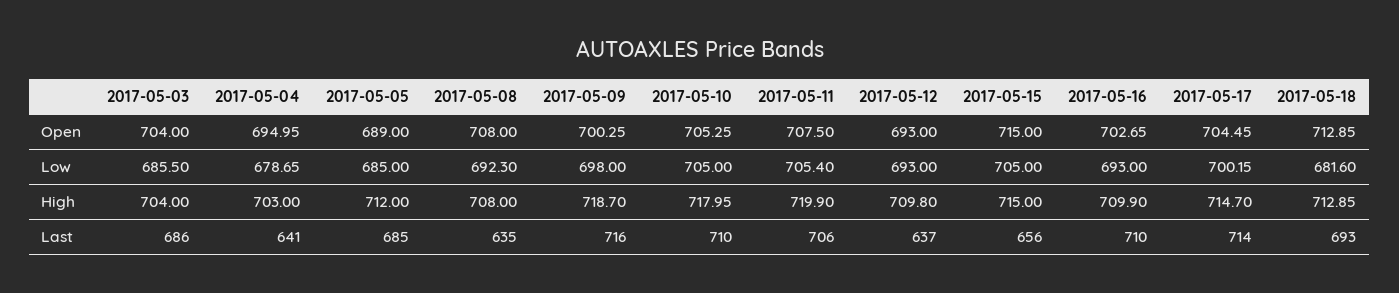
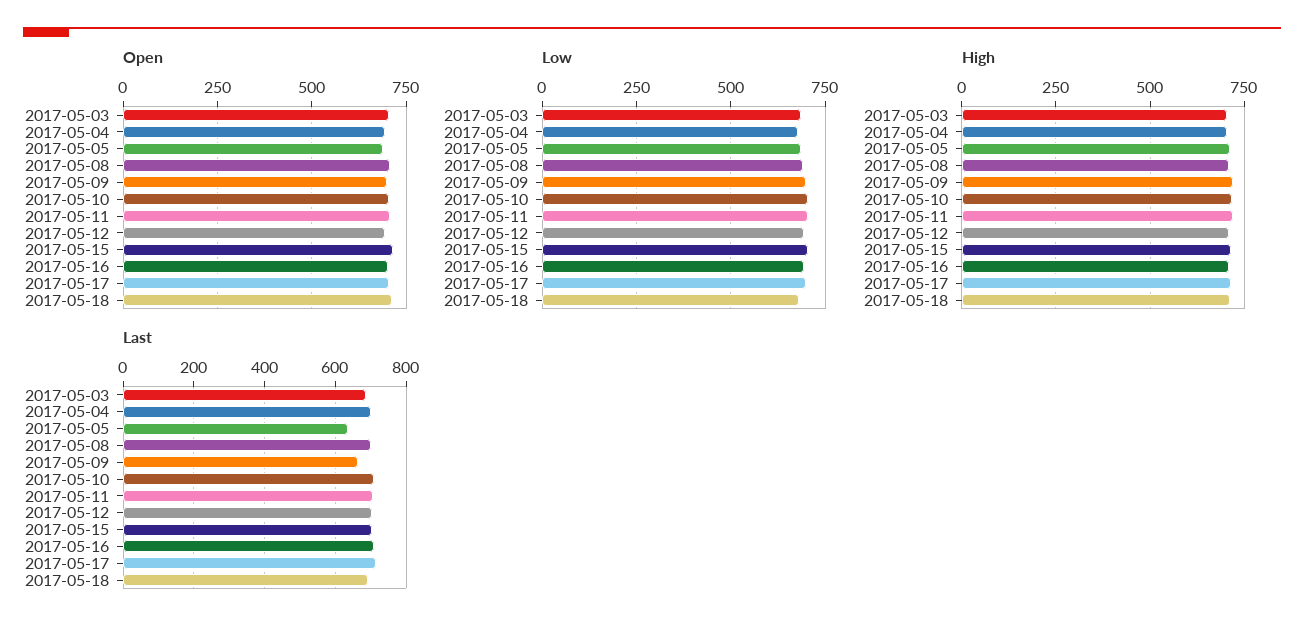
Last, 2017-05-04: 641 -> 700
Last, 2017-05-05: 685 -> 640
Last, 2017-05-08: 635 -> 700
Last, 2017-05-09: 716 -> 660
Last, 2017-05-12: 637 -> 700
Last, 2017-05-15: 656 -> 700

